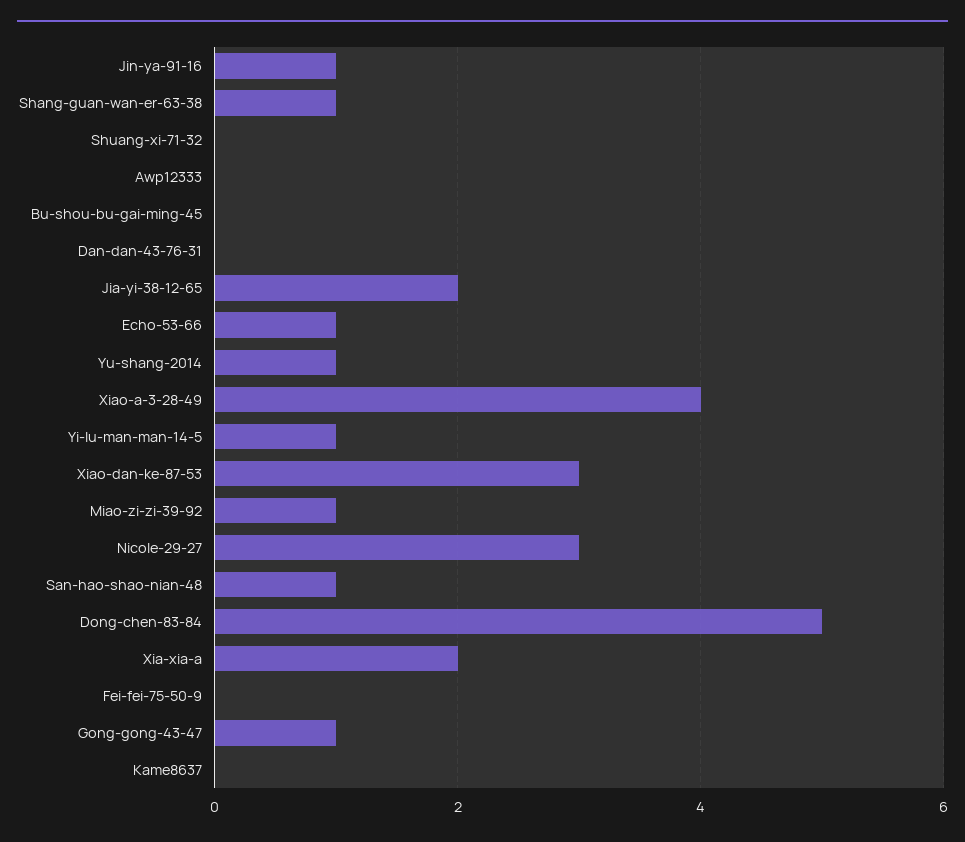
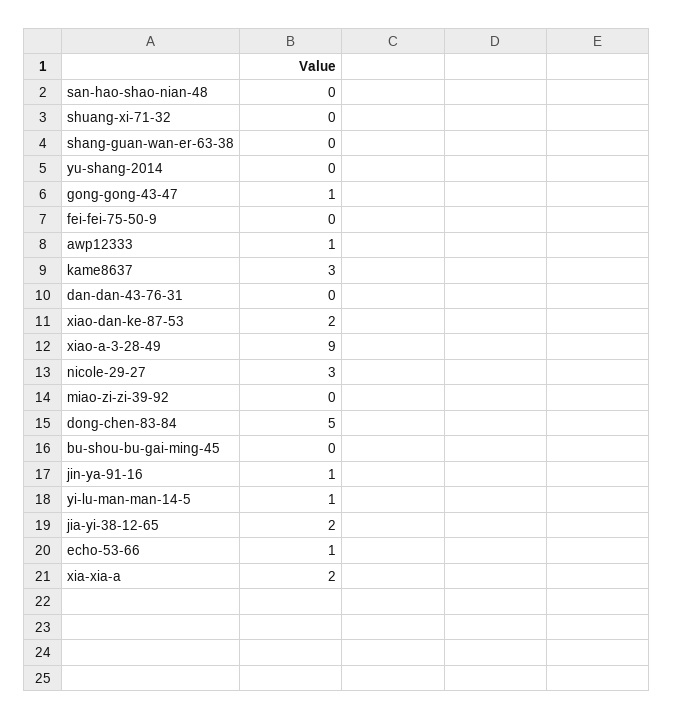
Shang-guan-wan-er-63-38: 1 -> 0
Awp12333: 0 -> 1
Yu-shang-2014: 1 -> 0
Xiao-a-3-28-49: 4 -> 9
Xiao-dan-ke-87-53: 3 -> 2
Miao-zi-zi-39-92: 1 -> 0
San-hao-shao-nian-48: 1 -> 0
Kame8637: 0 -> 3

